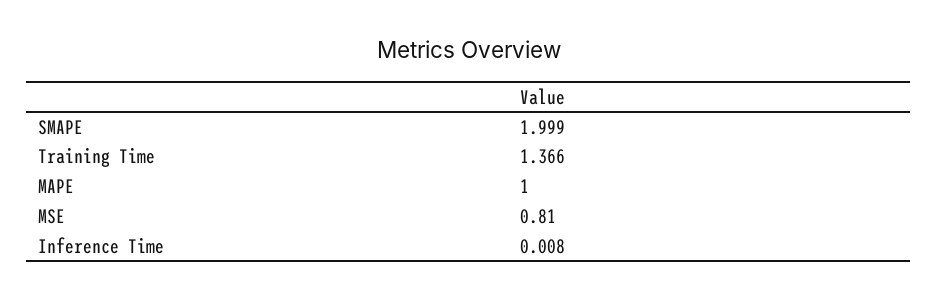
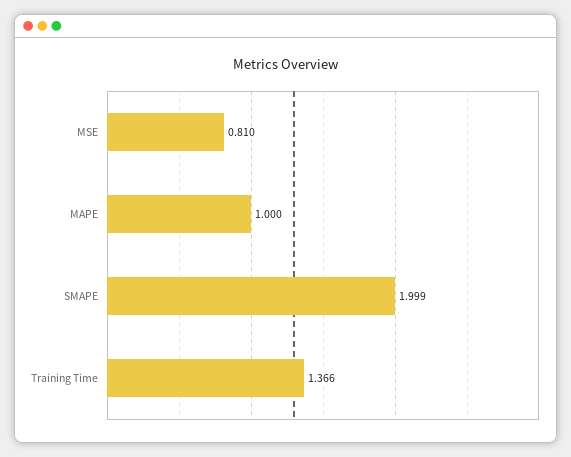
Inference Time: 0.008 -> none

